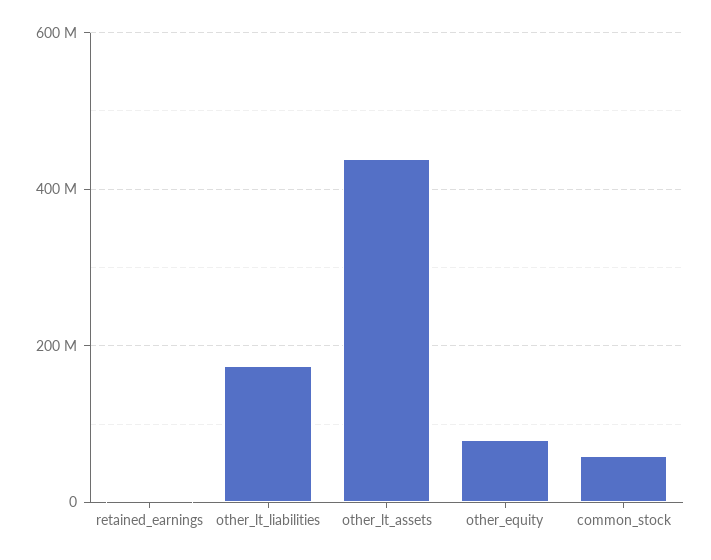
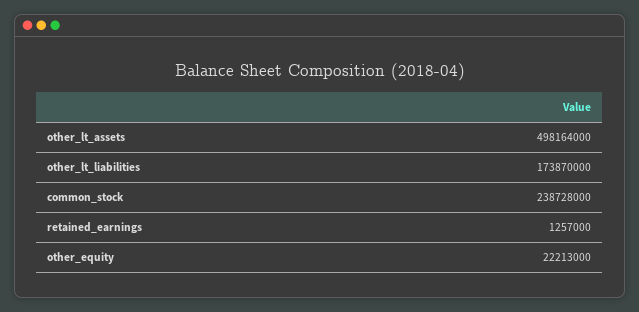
other_lt_assets: 440000000 -> 498164000
other_equity: 80000000 -> 22213000
common_stock: 60000000 -> 238728000

